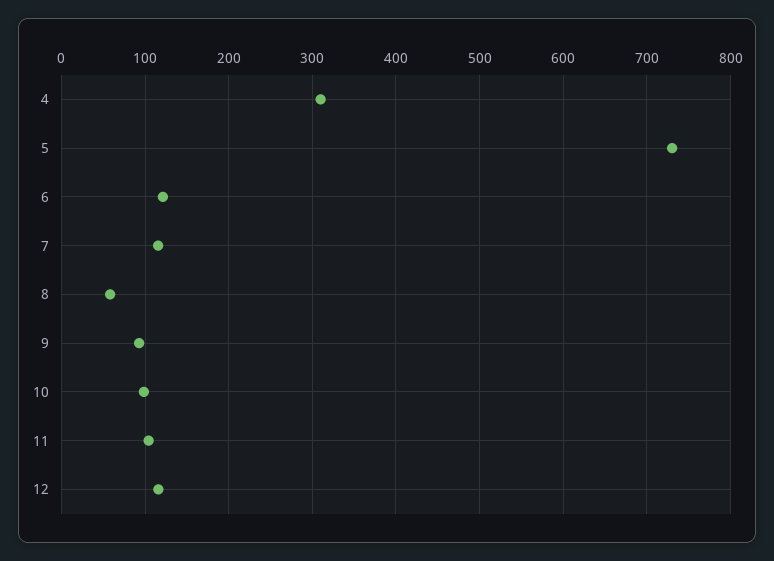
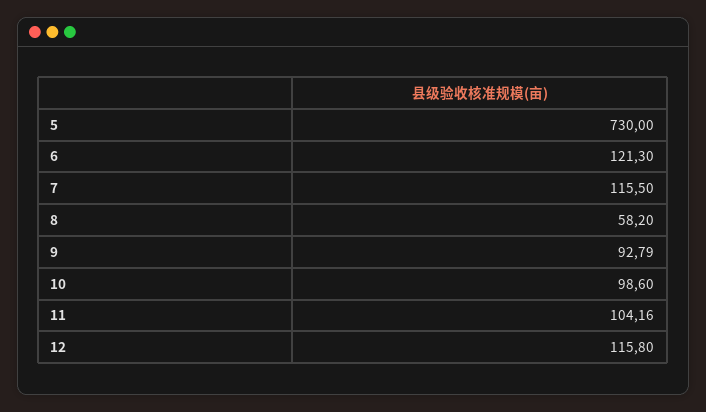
4: 310 -> none

